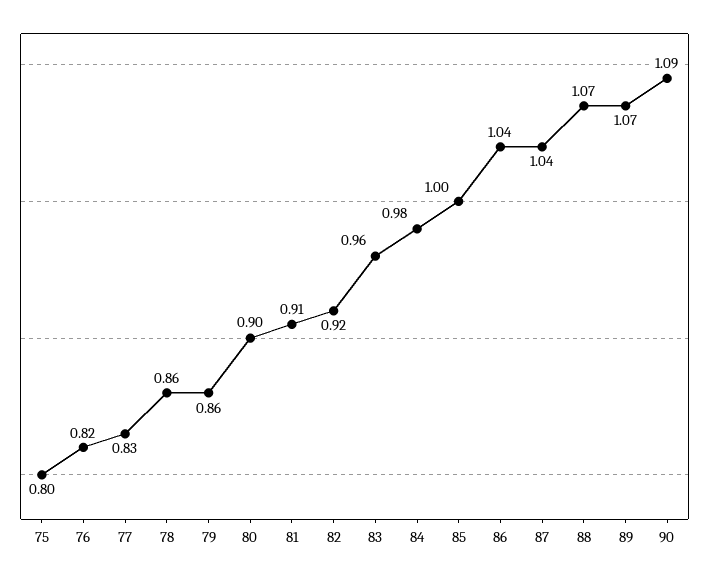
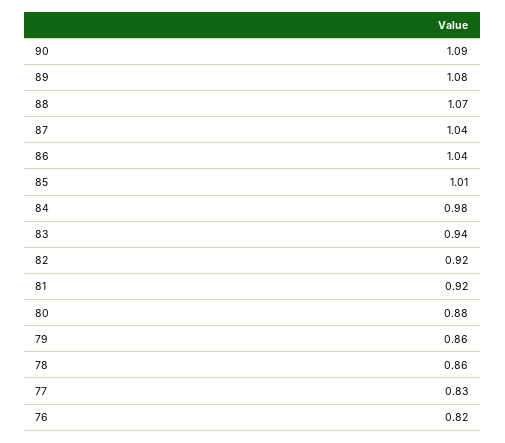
75: 0.8 -> none
80: 0.9 -> 0.88
81: 0.91 -> 0.92
83: 0.96 -> 0.94
85: 1 -> 1.01
89: 1.07 -> 1.08

